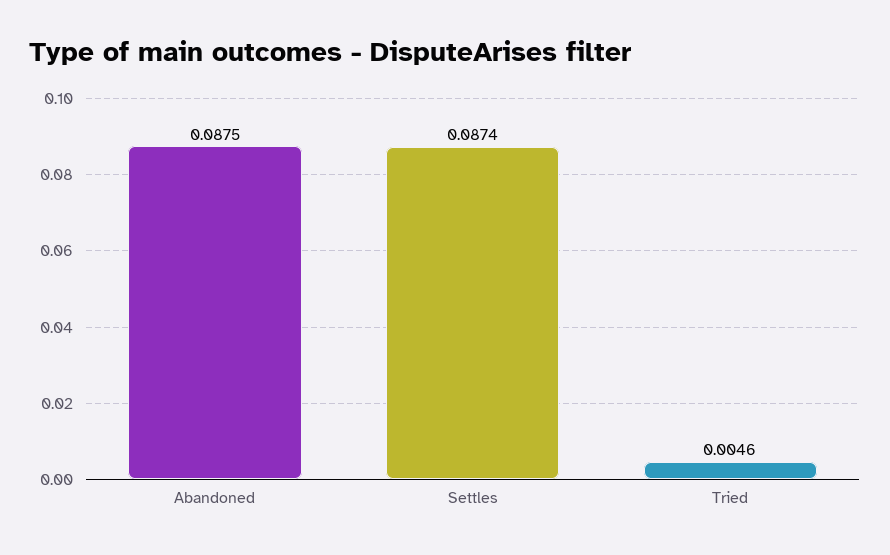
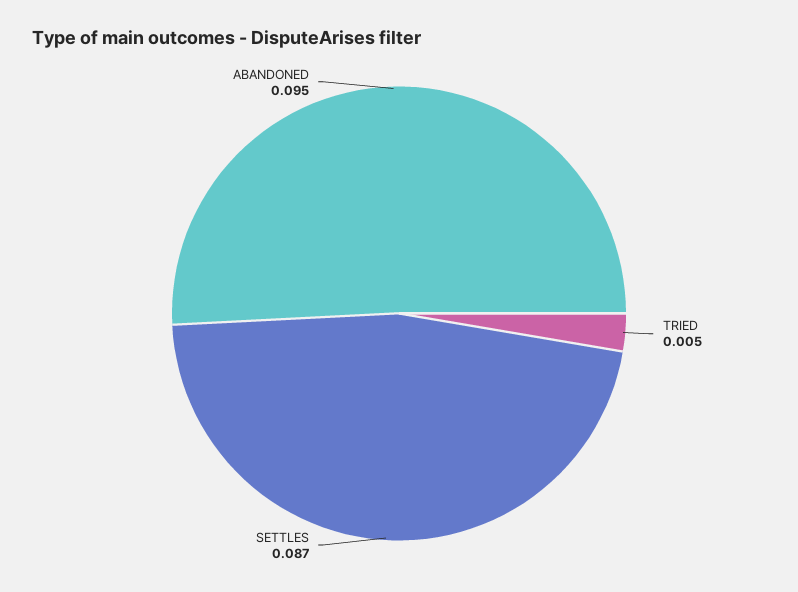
Abandoned: 0.0875 -> 0.095

